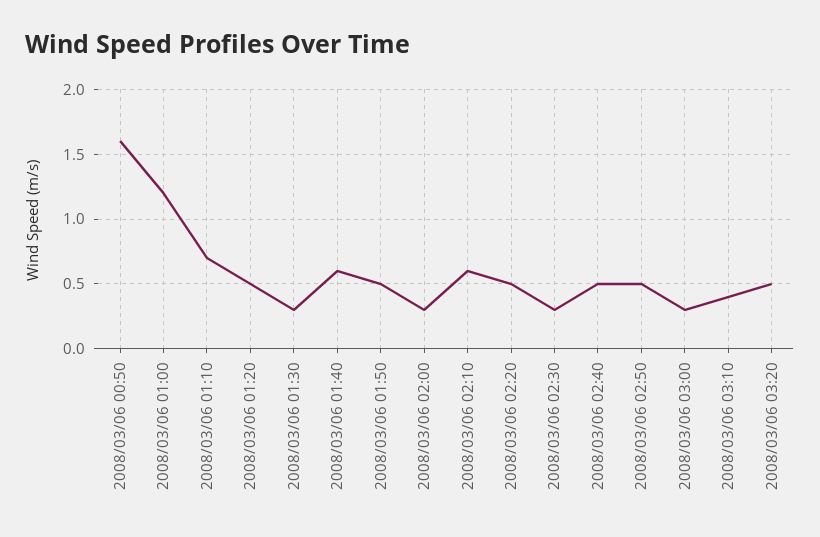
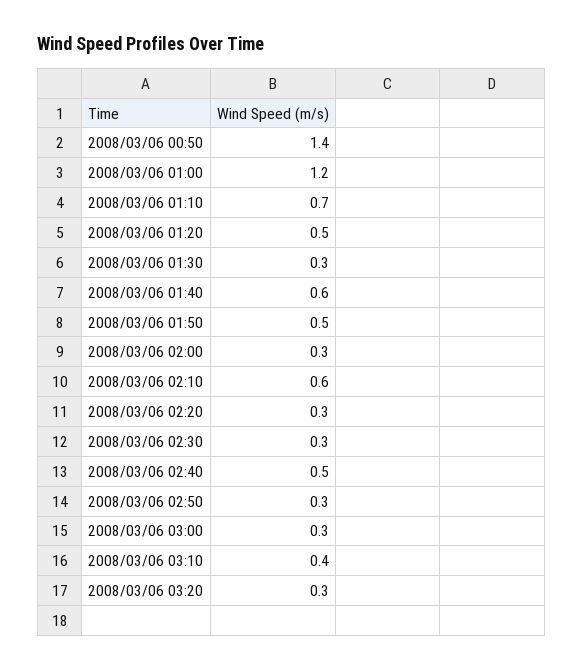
2008/03/06 00:50: 1.6 -> 1.4
2008/03/06 02:20: 0.5 -> 0.3
2008/03/06 02:50: 0.5 -> 0.3
2008/03/06 03:20: 0.5 -> 0.3

